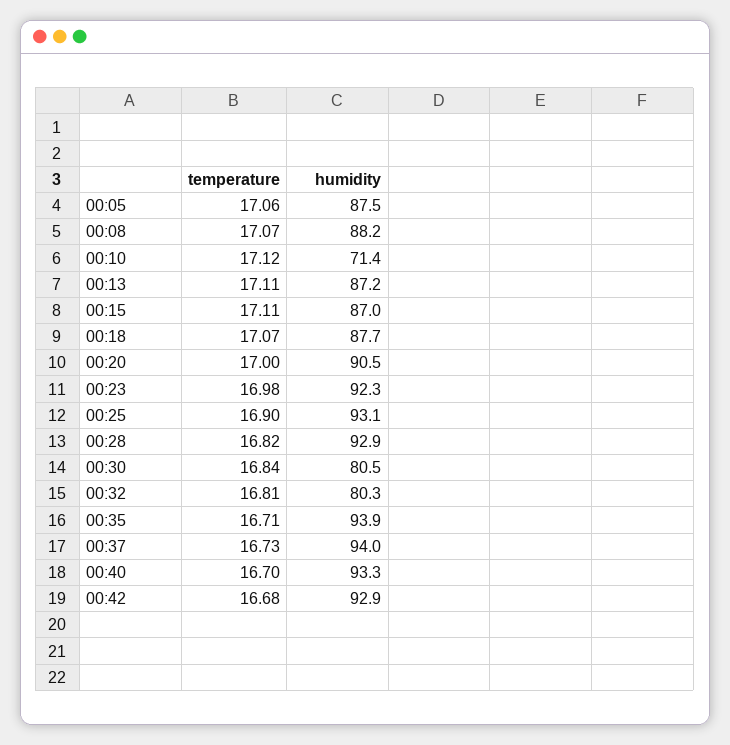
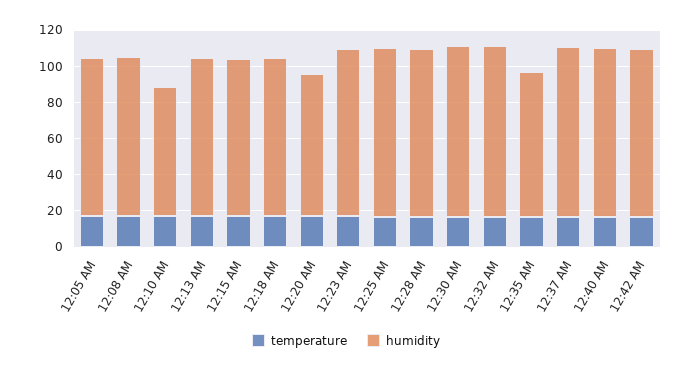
humidity, 00:20: 90.5 -> 80
humidity, 00:30: 80.5 -> 95
humidity, 00:32: 80.3 -> 95
humidity, 00:35: 93.9 -> 80

